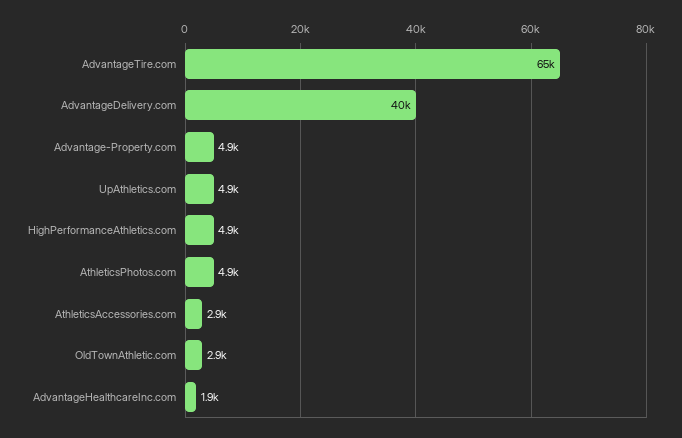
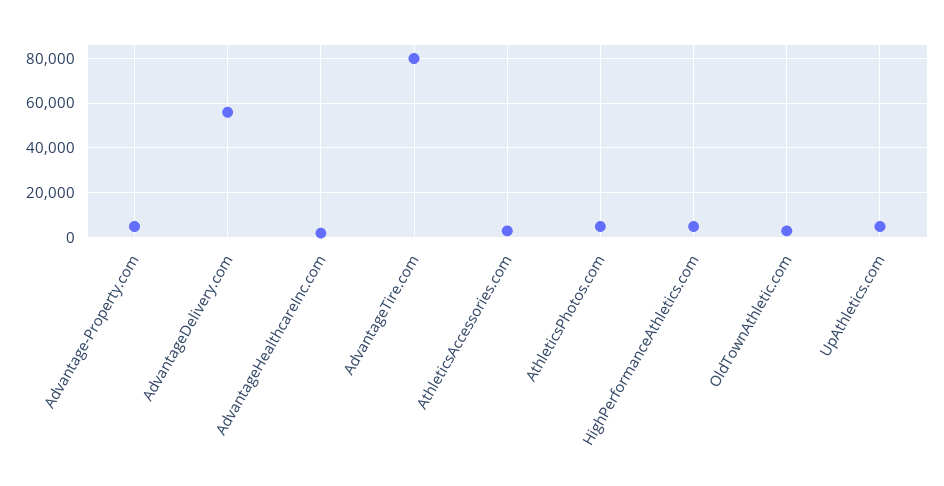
AdvantageTire.com: 65000 -> 80000
AdvantageDelivery.com: 40000 -> 55000

